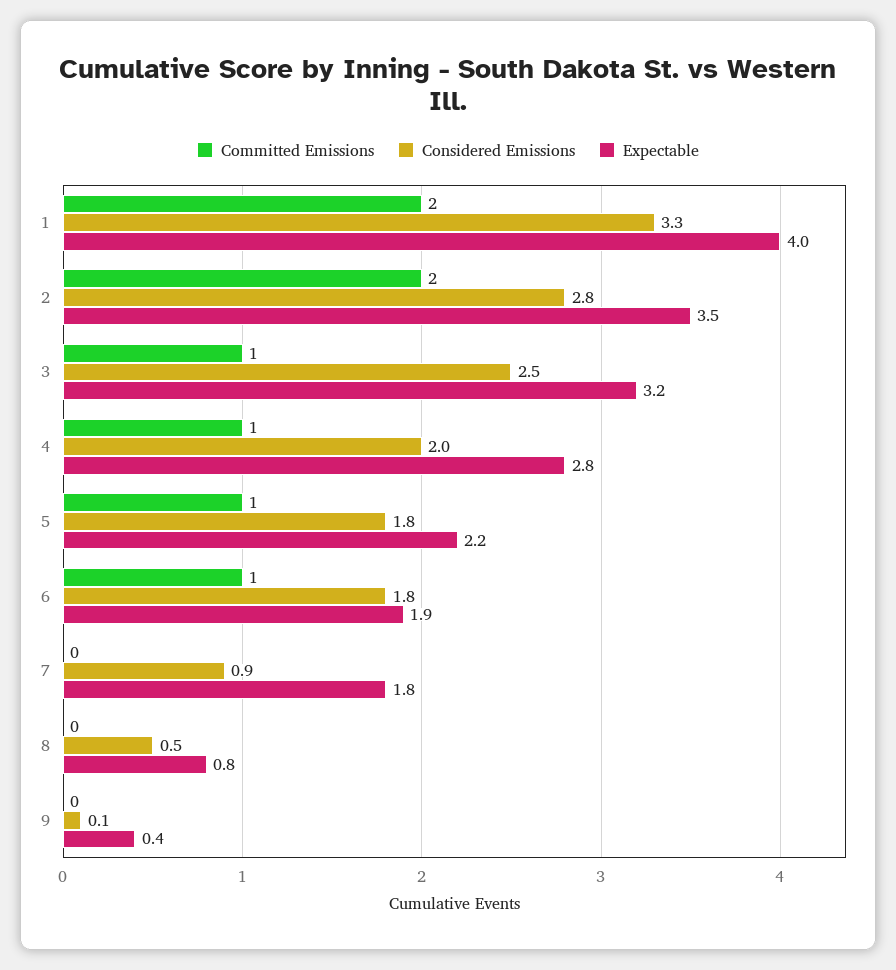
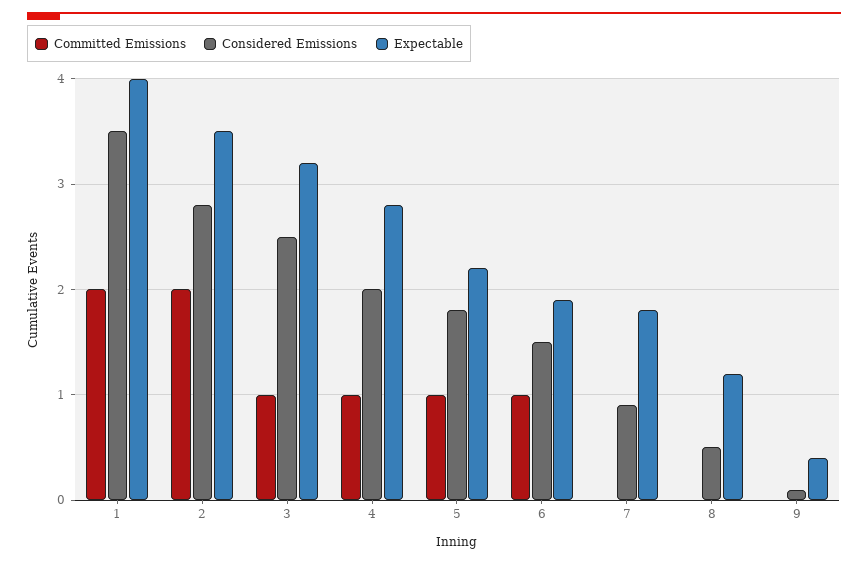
Considered Emissions, 1: 3.3 -> 3.5
Considered Emissions, 6: 1.8 -> 1.5
Expectable, 8: 0.8 -> 1.2

